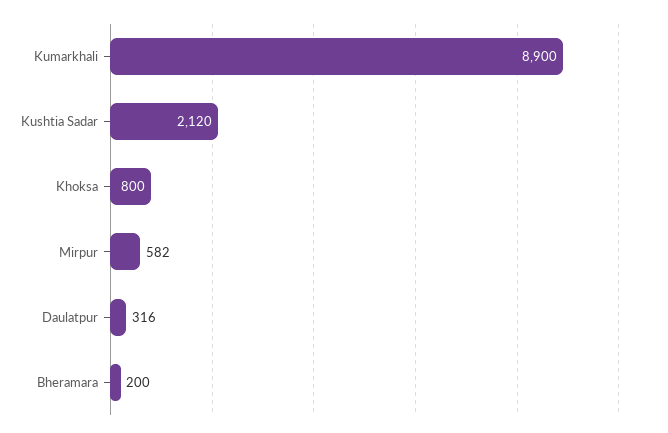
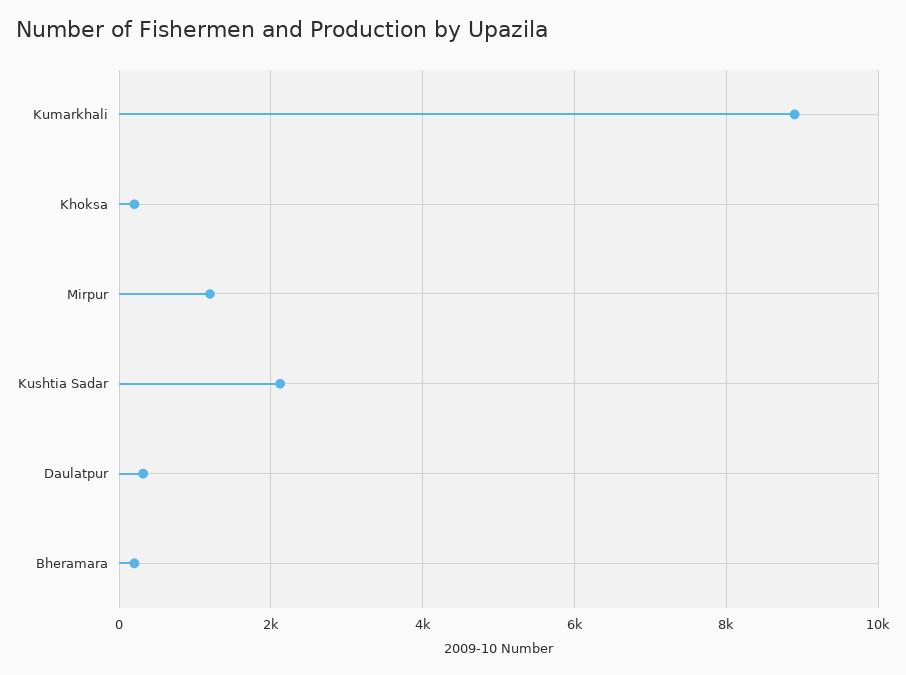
Khoksa: 800 -> 200
Mirpur: 582 -> 1200

